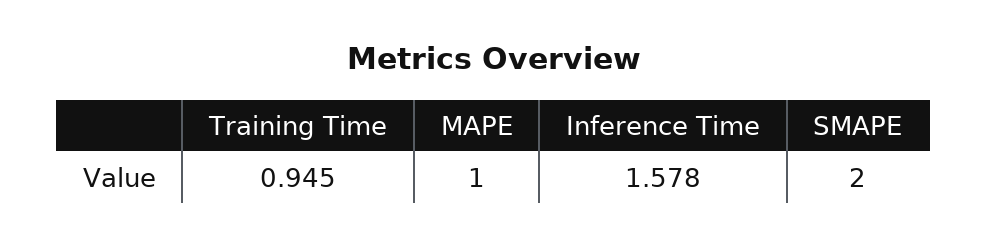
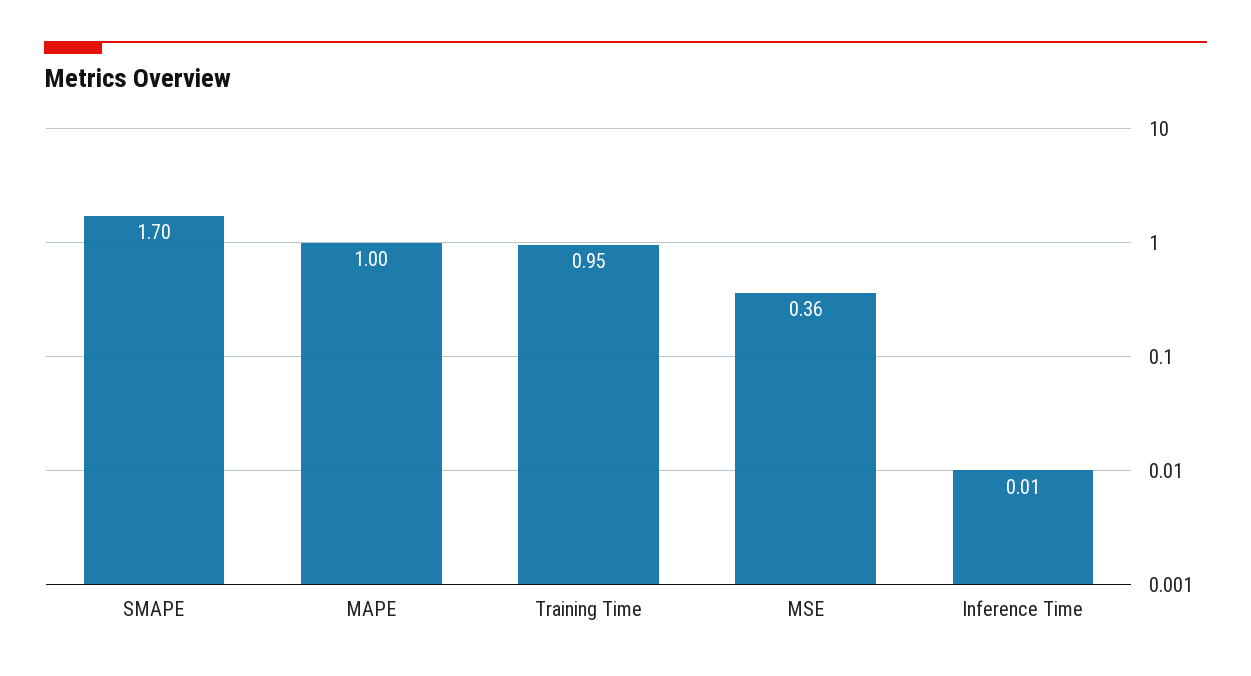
Inference Time: 1.578 -> 0.01
SMAPE: 2 -> 1.7
MSE: none -> 0.36

